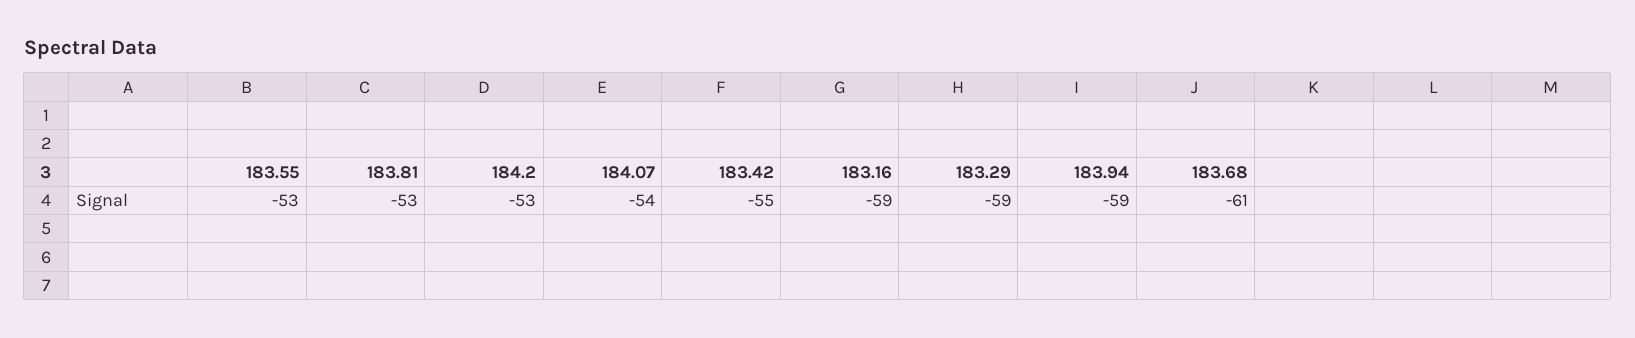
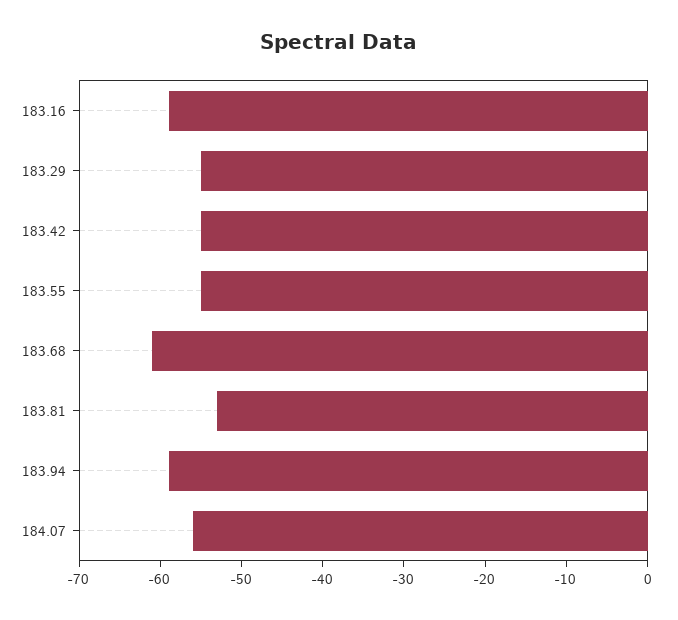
183.55: -53 -> -55
184.2: -53 -> none
184.07: -54 -> -56
183.29: -59 -> -55

